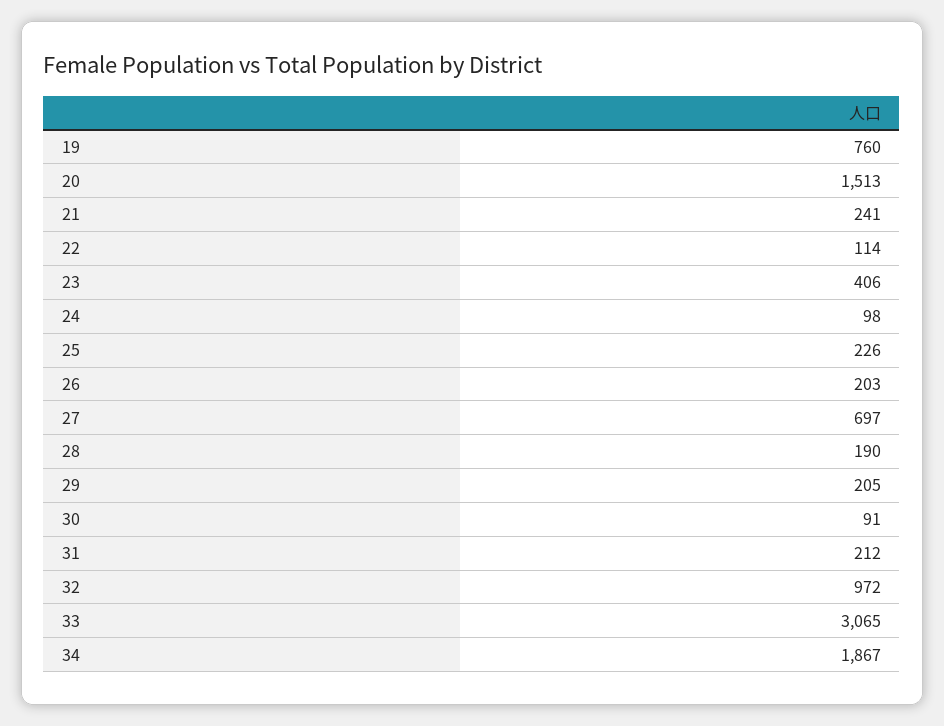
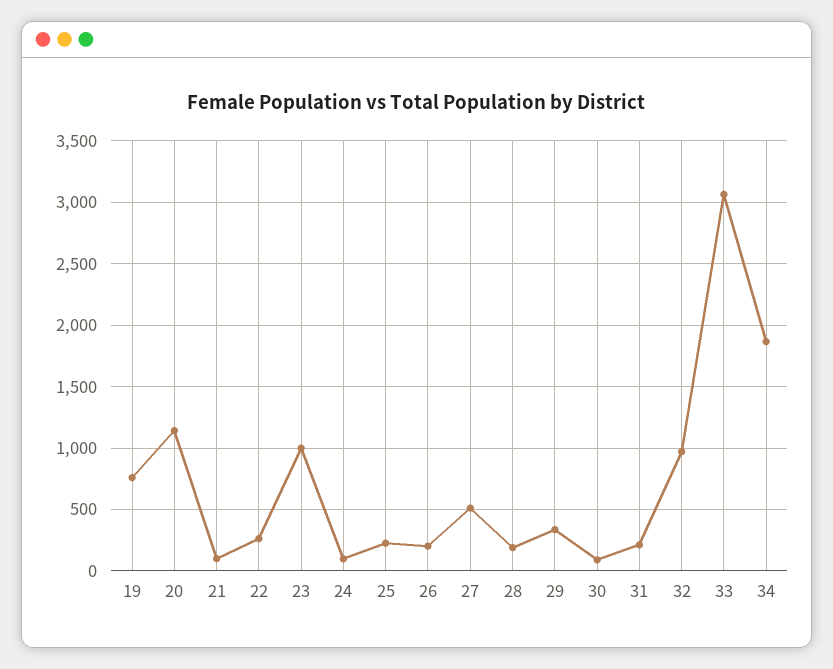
20: 1513 -> 1150
21: 241 -> 100
22: 114 -> 250
23: 406 -> 1000
27: 697 -> 500
29: 205 -> 350

